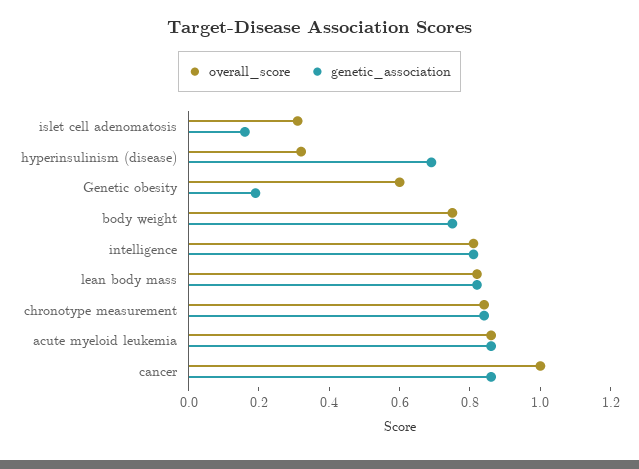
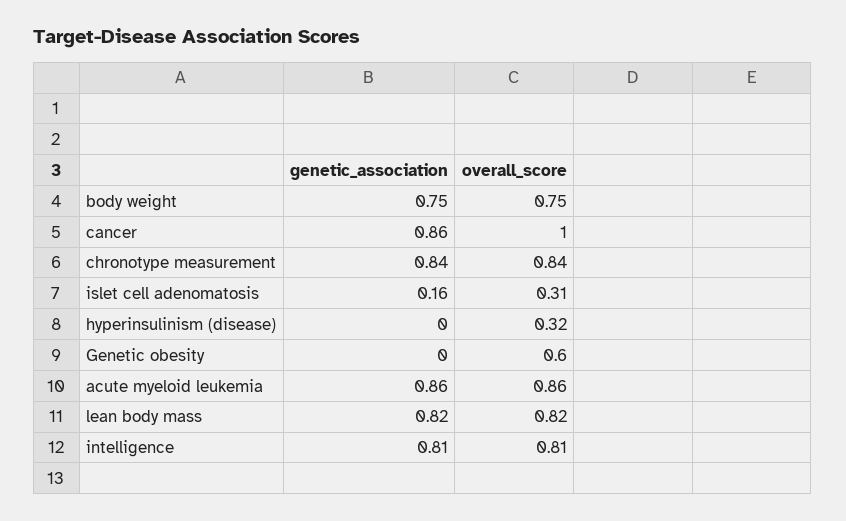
genetic_association, hyperinsulinism (disease): 0.7 -> 0
genetic_association, Genetic obesity: 0.2 -> 0

